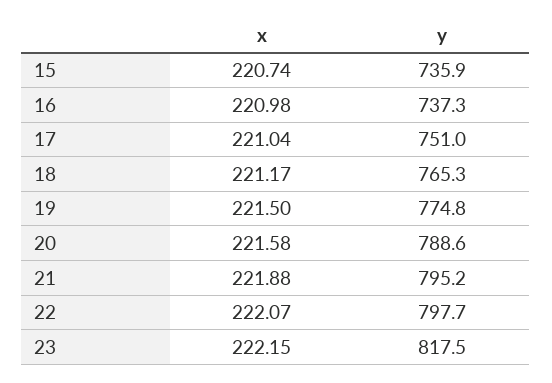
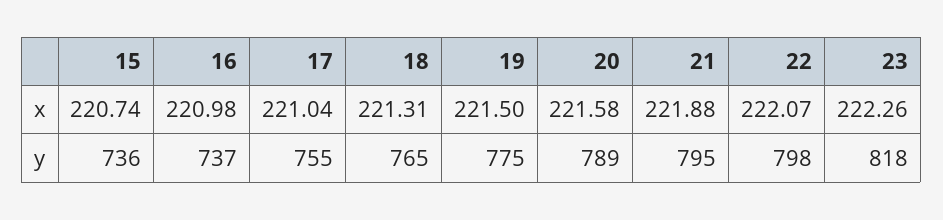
y, 17: 751 -> 755
x, 18: 221.17 -> 221.31
x, 23: 222.15 -> 222.26

